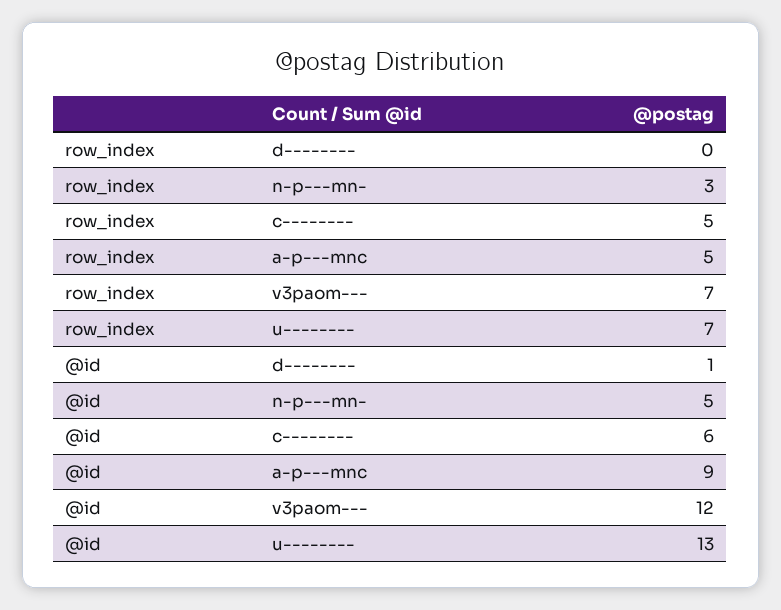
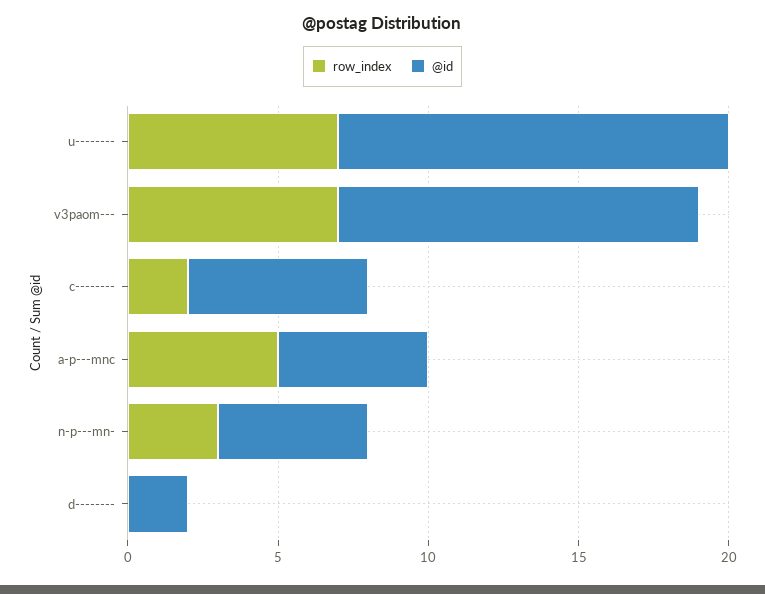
row_index, c--------: 5 -> 2
@id, d--------: 1 -> 2
@id, a-p---mnc: 9 -> 5

